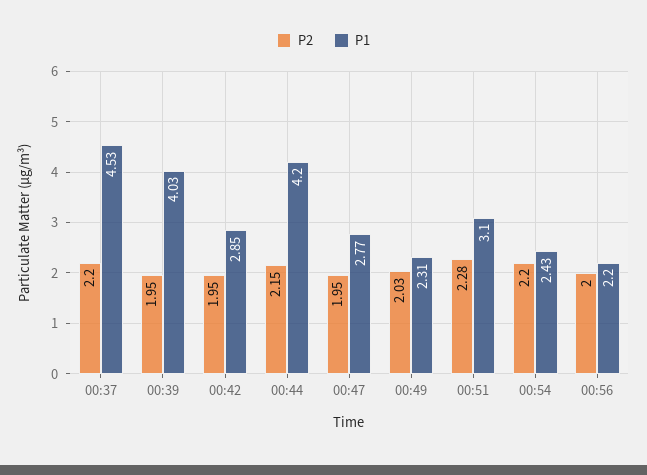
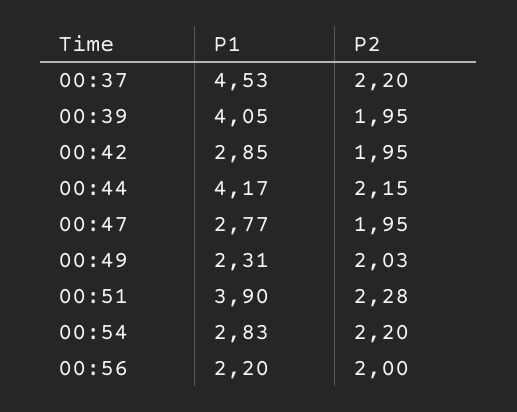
P1, 00:39: 4.03 -> 4.05
P1, 00:44: 4.2 -> 4.17
P1, 00:51: 3.1 -> 3.9
P1, 00:54: 2.43 -> 2.83

